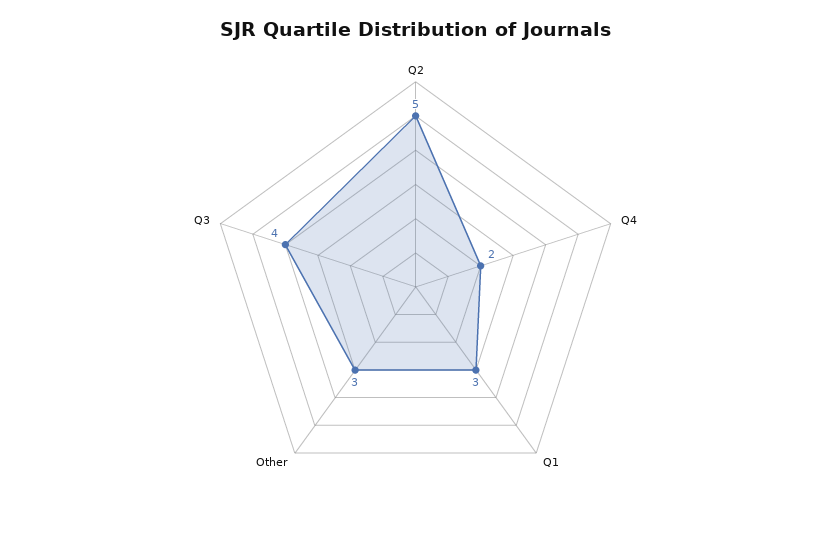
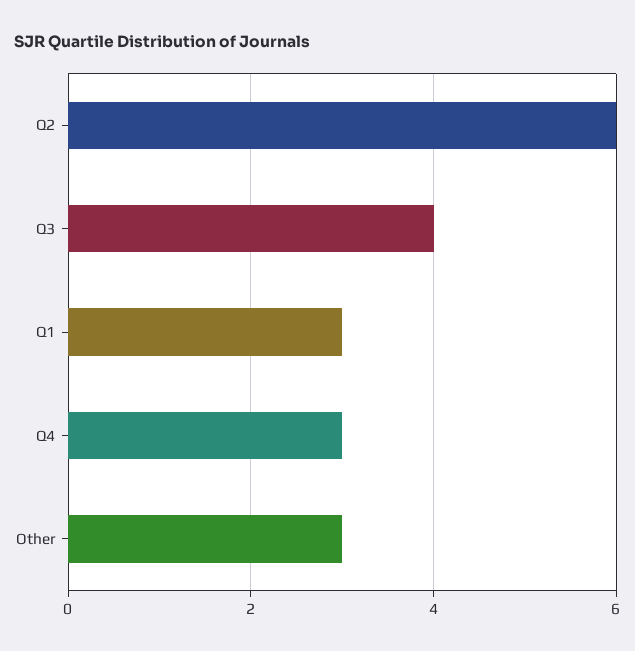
Q2: 5 -> 6
Q4: 2 -> 3

